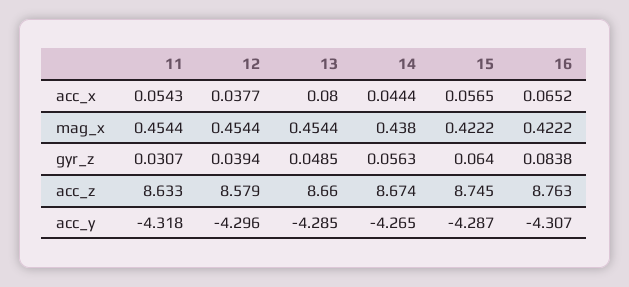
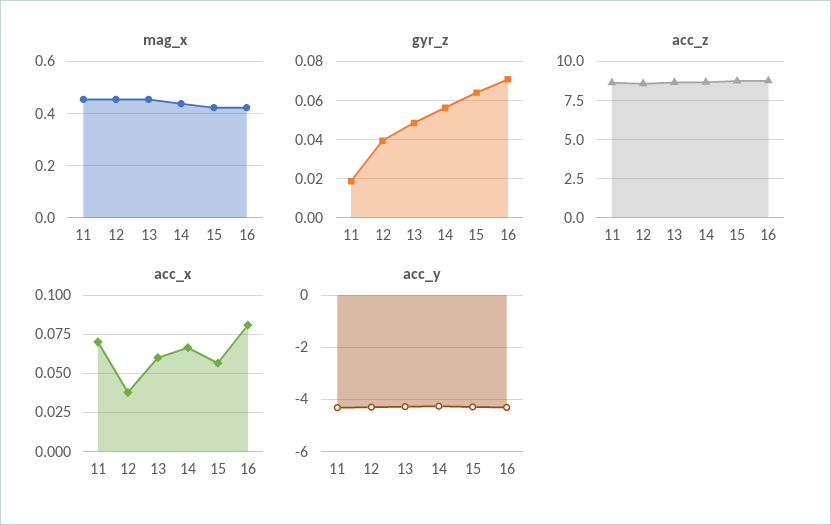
acc_x, 11: 0.0543 -> 0.07
acc_x, 13: 0.08 -> 0.06
acc_x, 14: 0.0444 -> 0.065
acc_x, 16: 0.0652 -> 0.08
gyr_z, 11: 0.0307 -> 0.02
gyr_z, 16: 0.0838 -> 0.07

